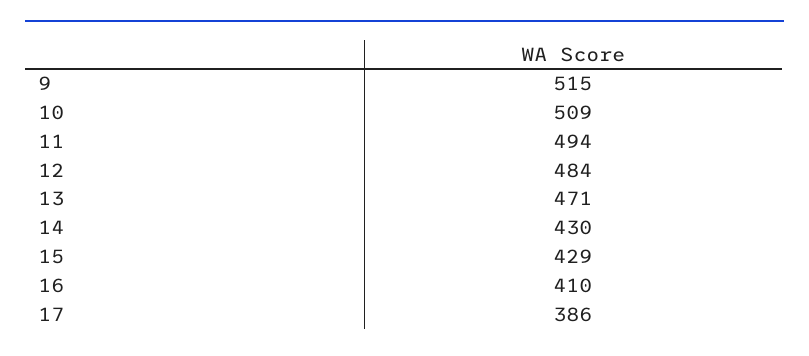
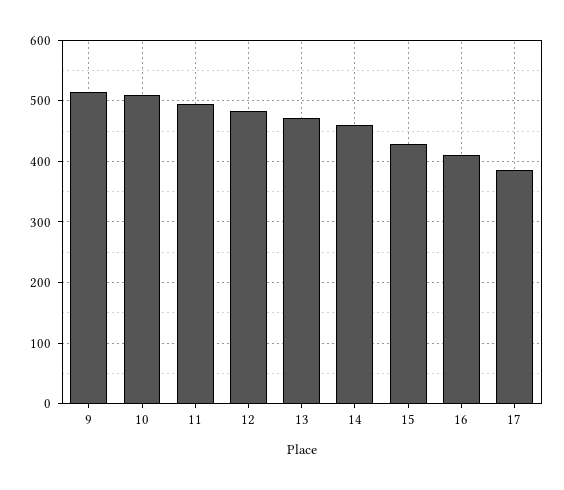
14: 430 -> 460

